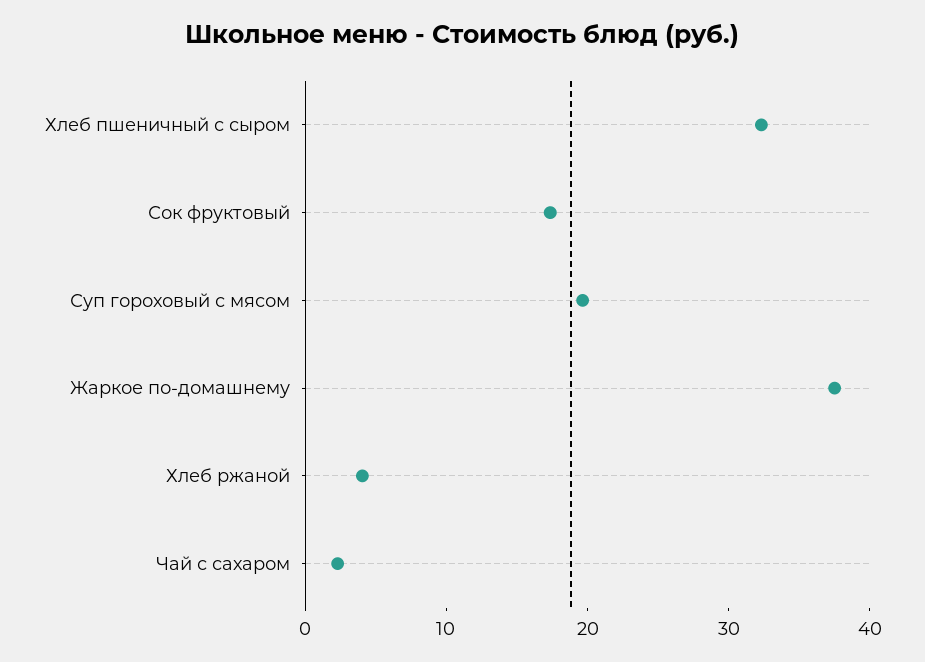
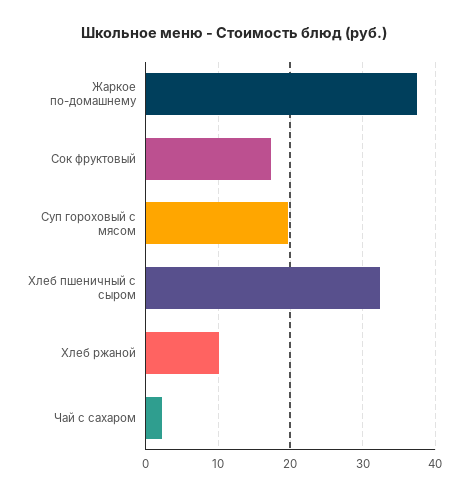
Хлеб ржаной: 4 -> 10

